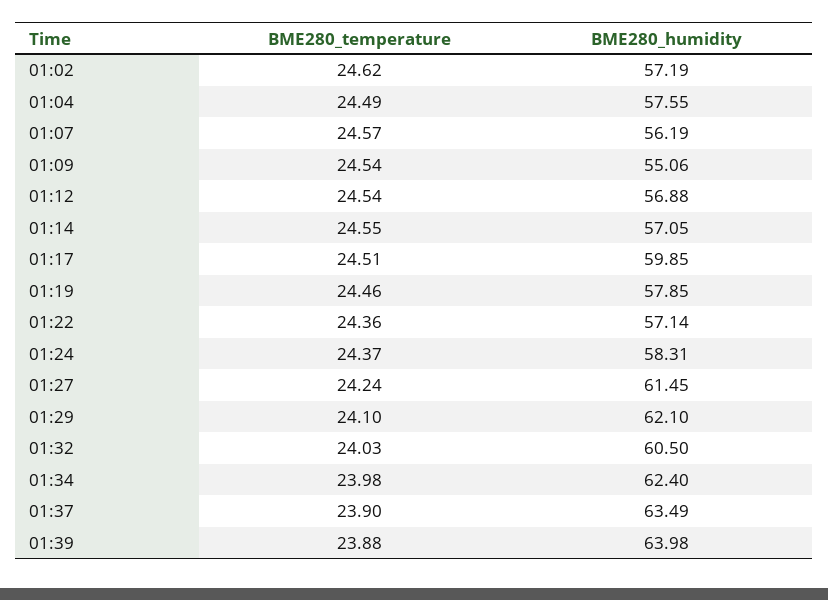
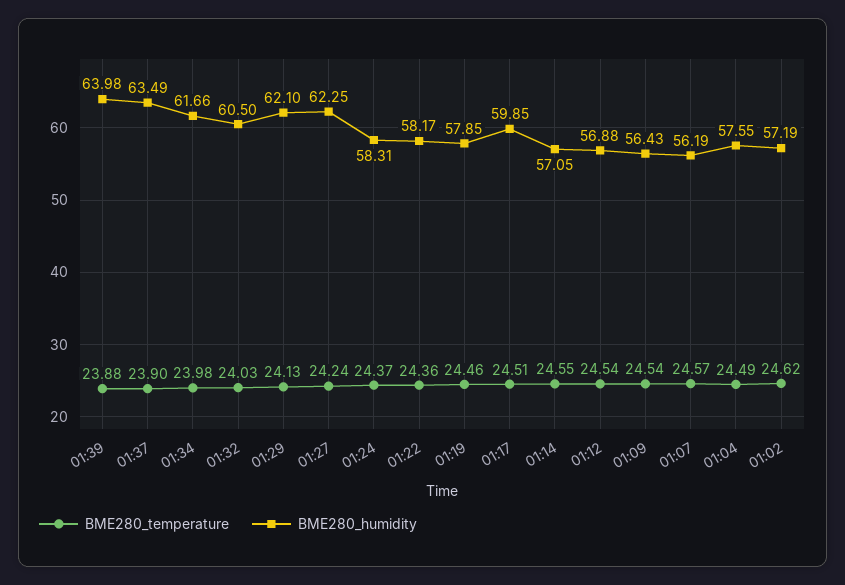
BME280_humidity, 01:09: 55.06 -> 56.43
BME280_humidity, 01:22: 57.14 -> 58.17
BME280_humidity, 01:27: 61.45 -> 62.25
BME280_temperature, 01:29: 24.1 -> 24.13
BME280_humidity, 01:34: 62.4 -> 61.66

